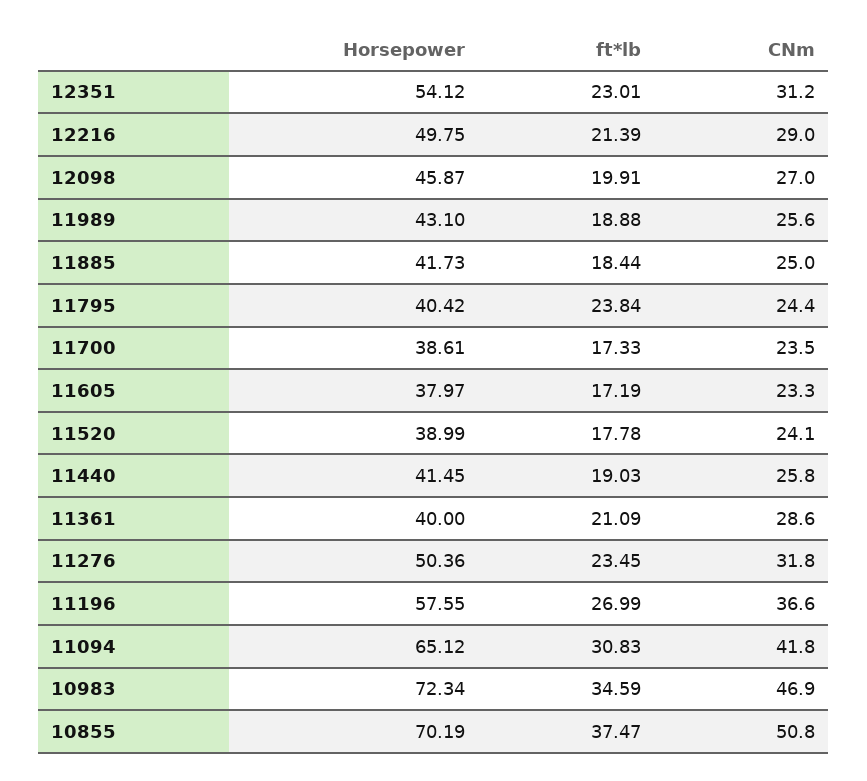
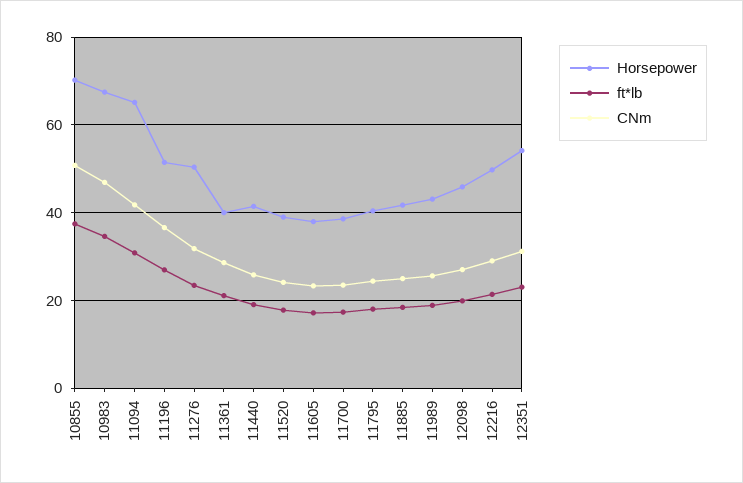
ft*lb, 11795: 23.84 -> 18
Horsepower, 11196: 57.55 -> 52
Horsepower, 10983: 72.34 -> 68

